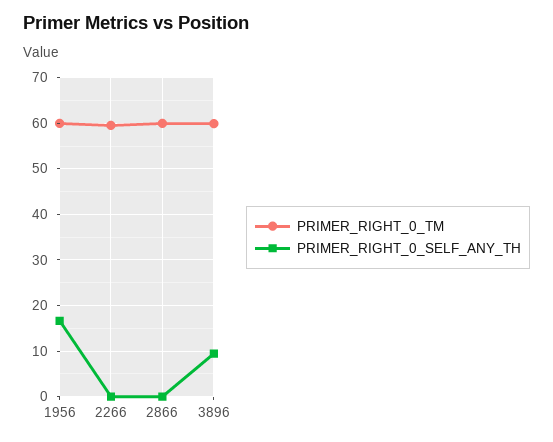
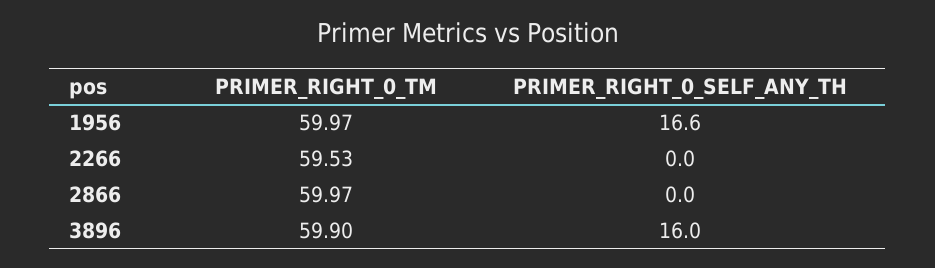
PRIMER_RIGHT_0_SELF_ANY_TH, 3896: 10 -> 16

